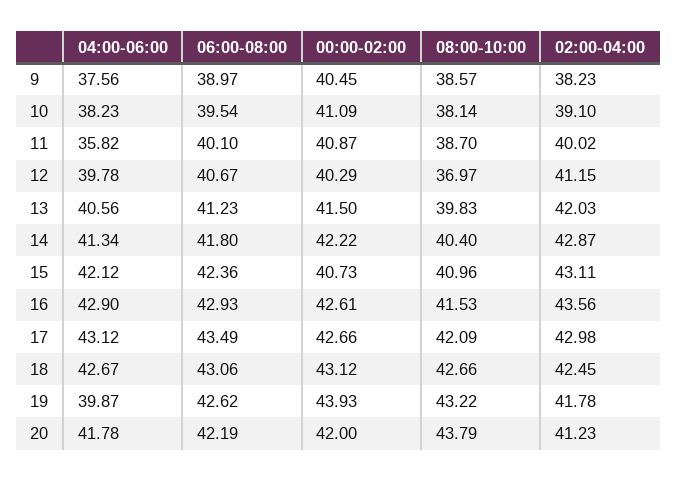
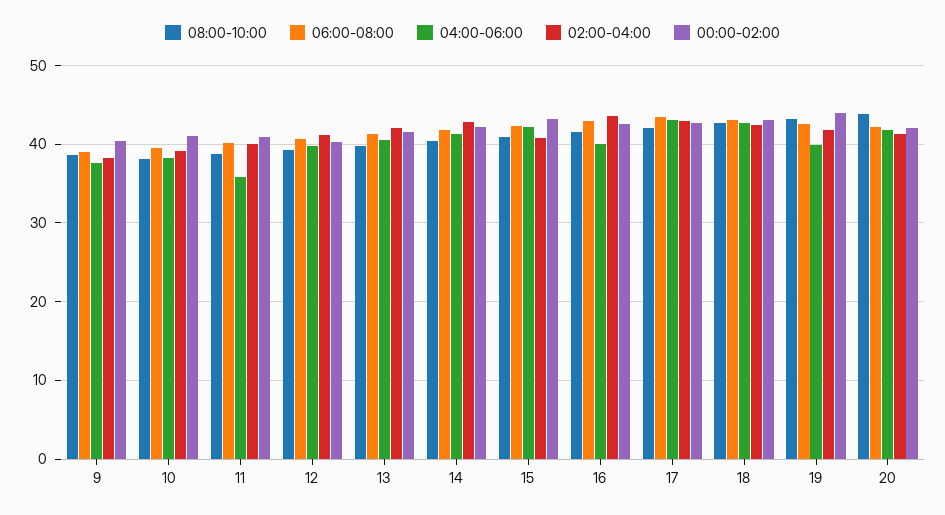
08:00-10:00, 12: 36.97 -> 39
00:00-02:00, 15: 40.73 -> 43
02:00-04:00, 15: 43.11 -> 41
04:00-06:00, 16: 42.9 -> 40

